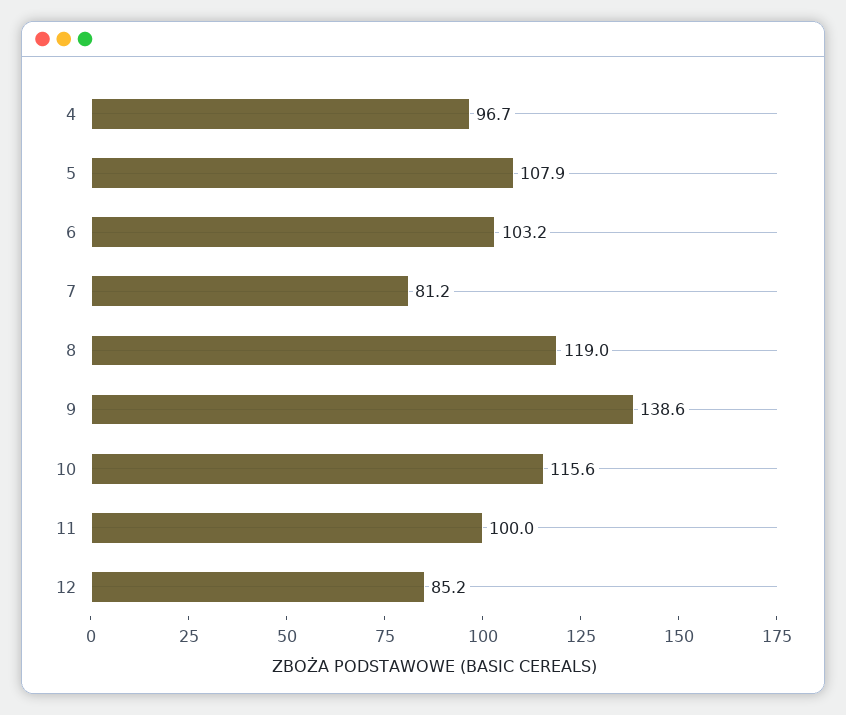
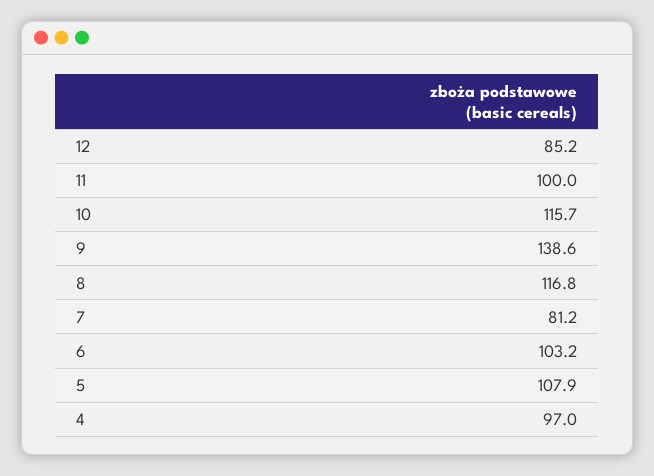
4: 96.7 -> 97
8: 119 -> 116.8
10: 115.6 -> 115.7

